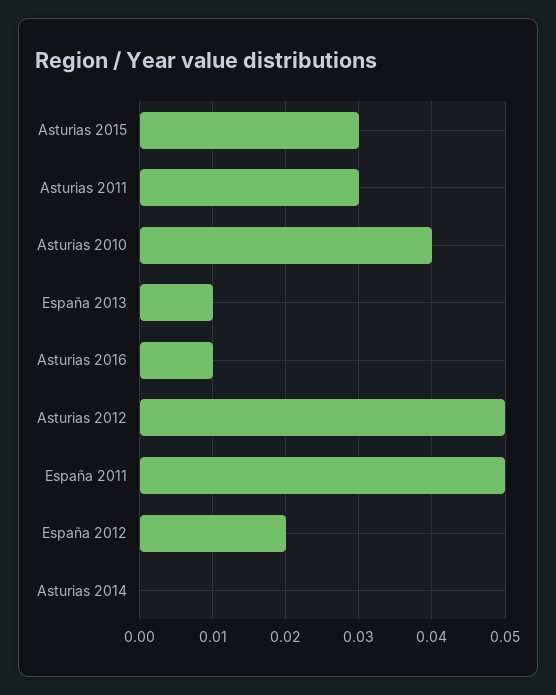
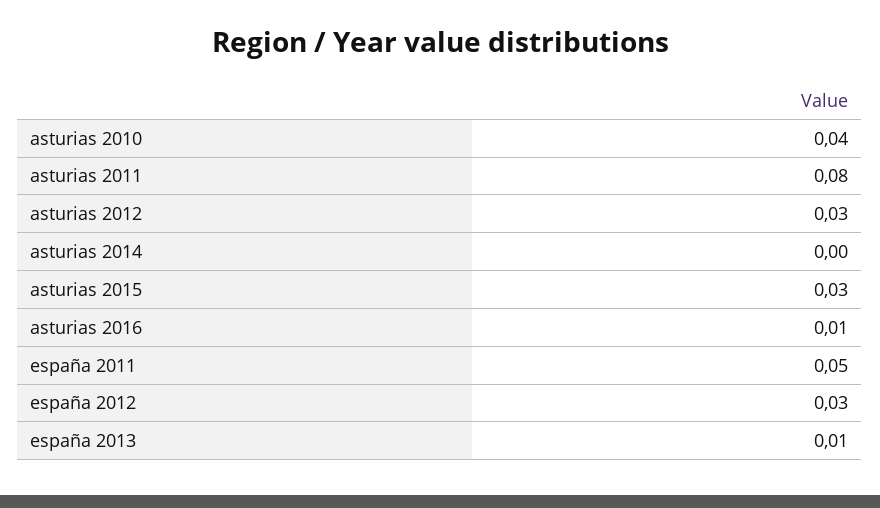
Asturias 2011: 0.03 -> 0.08
Asturias 2012: 0.05 -> 0.03
España 2012: 0.02 -> 0.03

